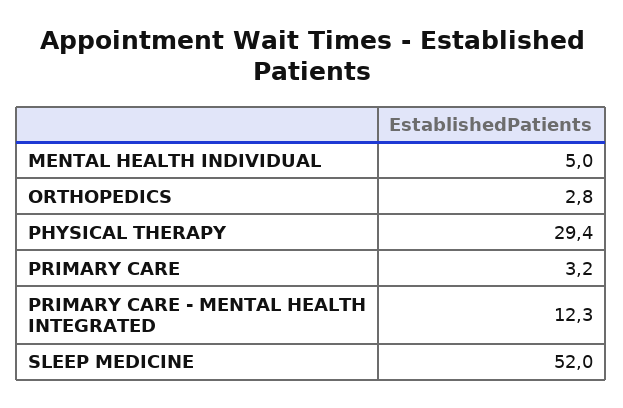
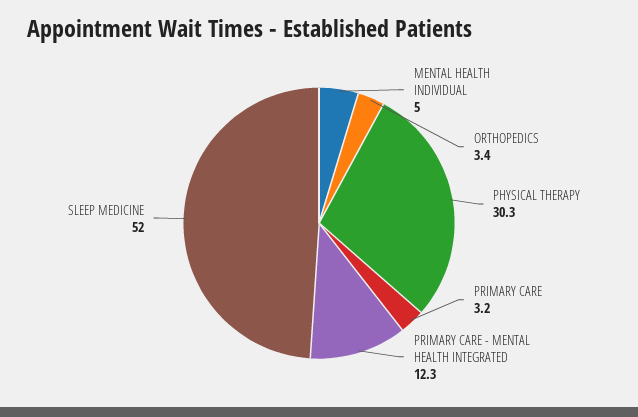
ORTHOPEDICS: 2.8 -> 3.4
PHYSICAL THERAPY: 29.4 -> 30.3

